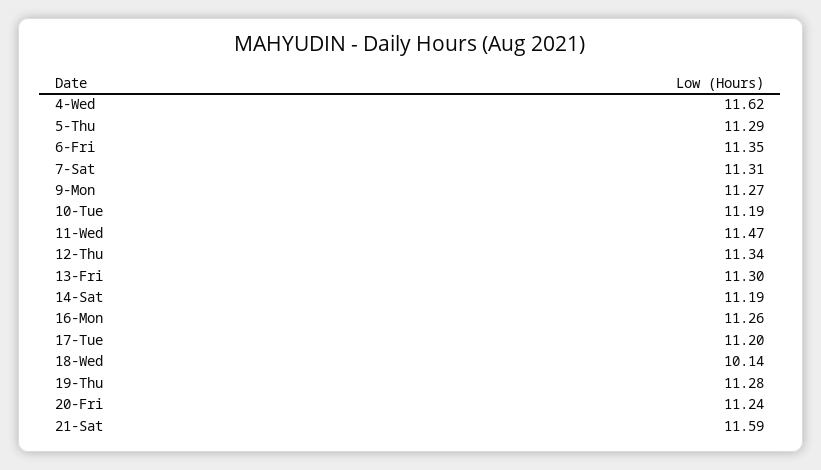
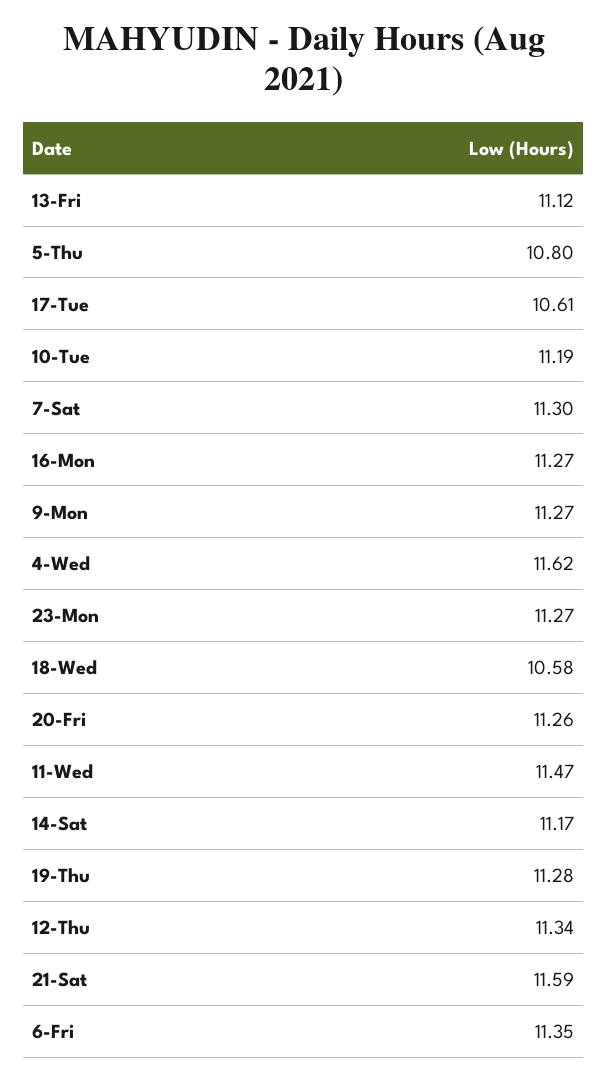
5-Thu: 11.29 -> 10.8
7-Sat: 11.31 -> 11.3
13-Fri: 11.3 -> 11.12
14-Sat: 11.19 -> 11.17
16-Mon: 11.26 -> 11.27
17-Tue: 11.2 -> 10.61
18-Wed: 10.14 -> 10.58
20-Fri: 11.24 -> 11.26
23-Mon: none -> 11.27

